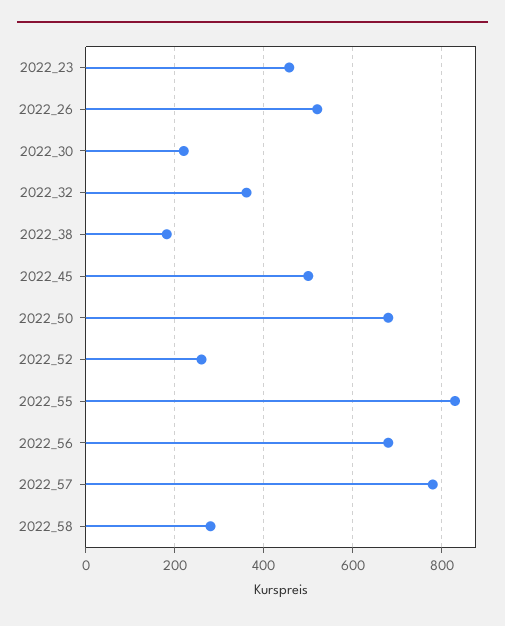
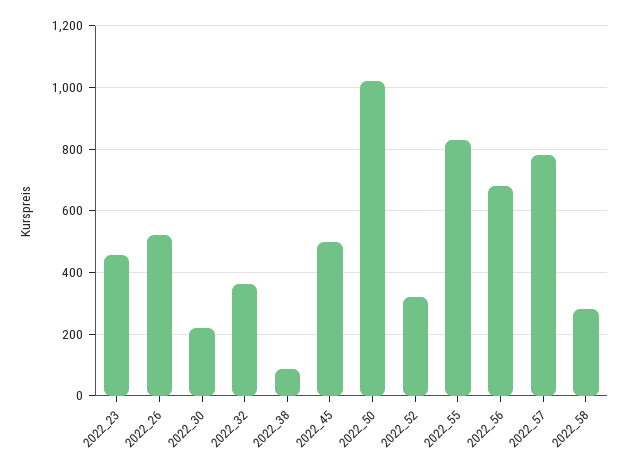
2022_38: 180 -> 80
2022_50: 680 -> 1020
2022_52: 260 -> 320

